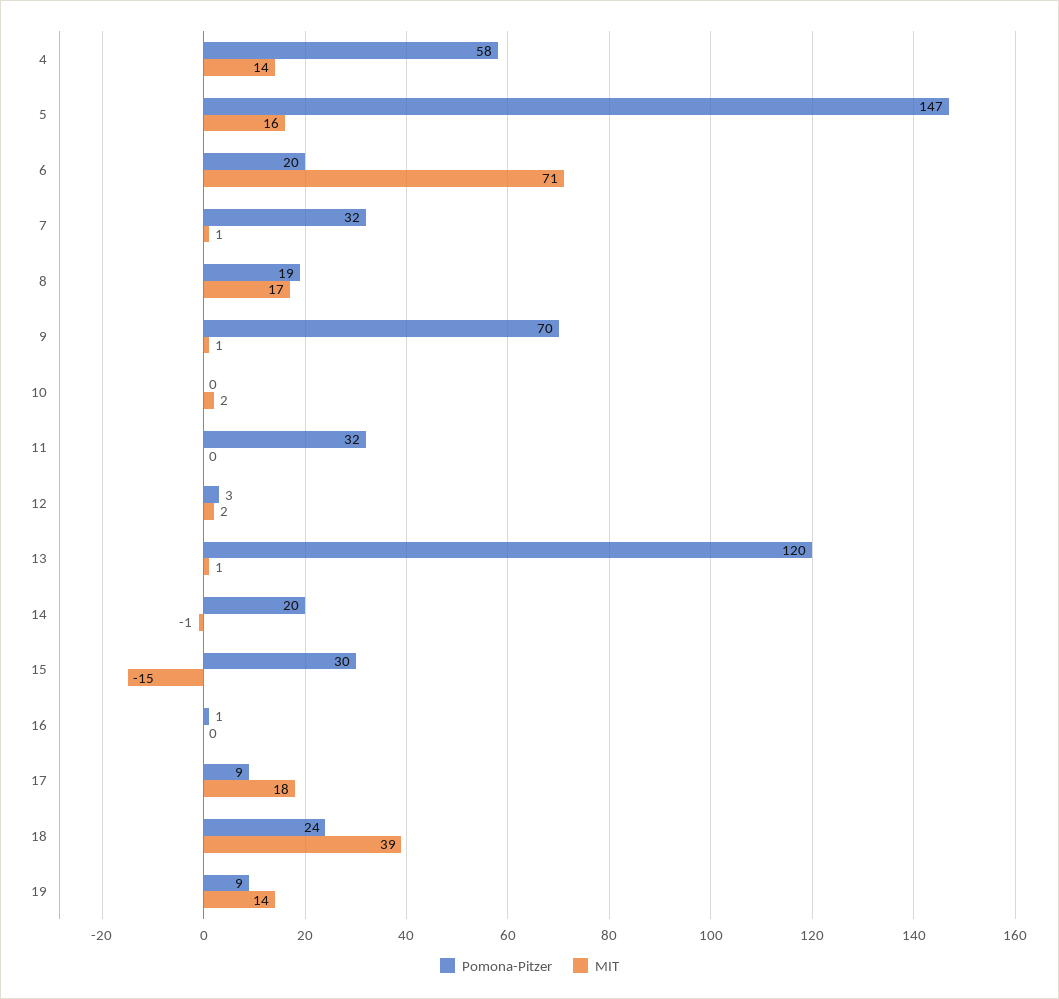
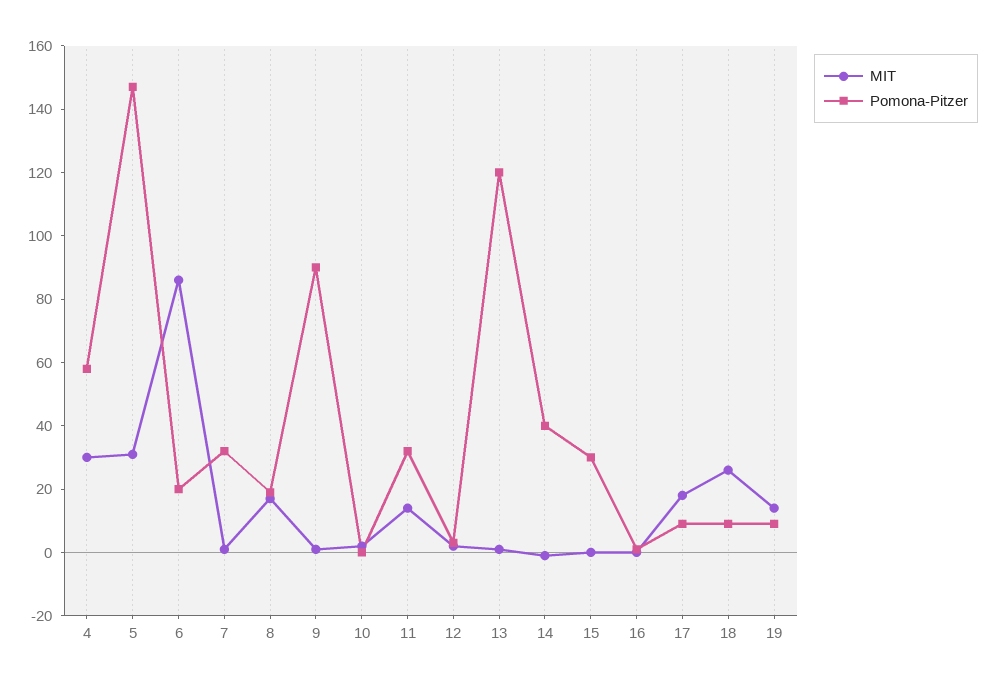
MIT, 4: 14 -> 30
MIT, 5: 16 -> 30
MIT, 6: 71 -> 85
Pomona-Pitzer, 9: 70 -> 90
MIT, 11: 0 -> 15
Pomona-Pitzer, 14: 20 -> 40
MIT, 15: -15 -> 0
Pomona-Pitzer, 18: 24 -> 10
MIT, 18: 39 -> 25

